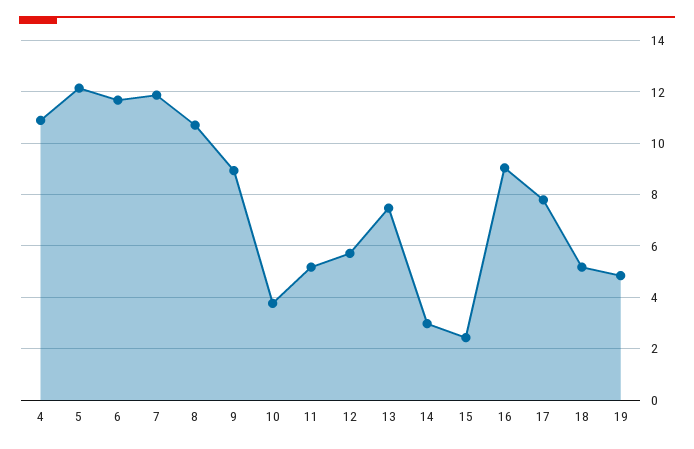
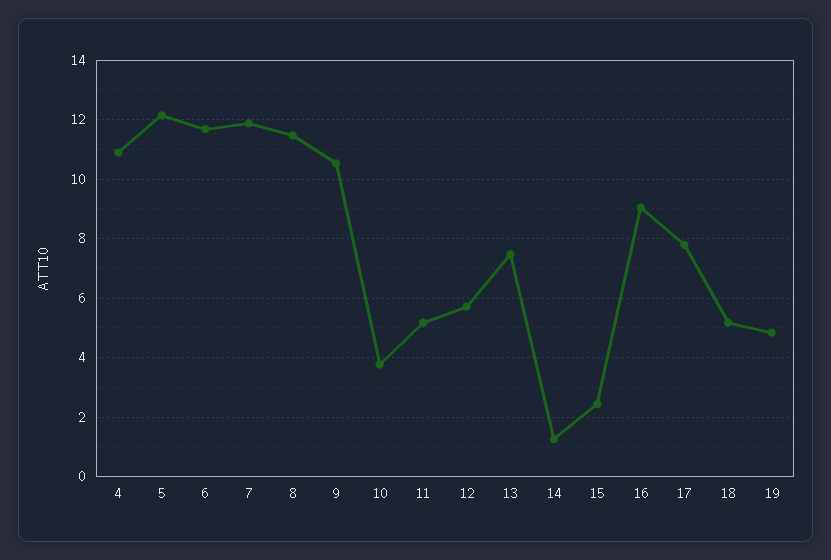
8: 10.75 -> 11.5
9: 9 -> 10.5
14: 3 -> 1.25

